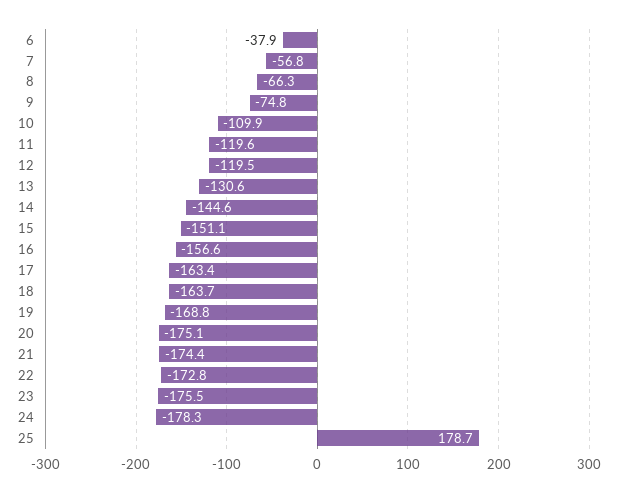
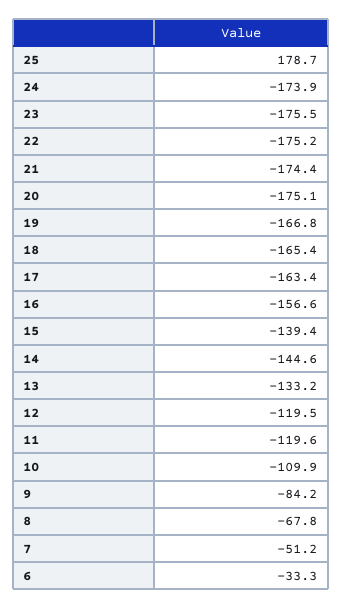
6: -37.9 -> -33.3
7: -56.8 -> -51.2
8: -66.3 -> -67.8
9: -74.8 -> -84.2
13: -130.6 -> -133.2
15: -151.1 -> -139.4
18: -163.7 -> -165.4
19: -168.8 -> -166.8
22: -172.8 -> -175.2
24: -178.3 -> -173.9

